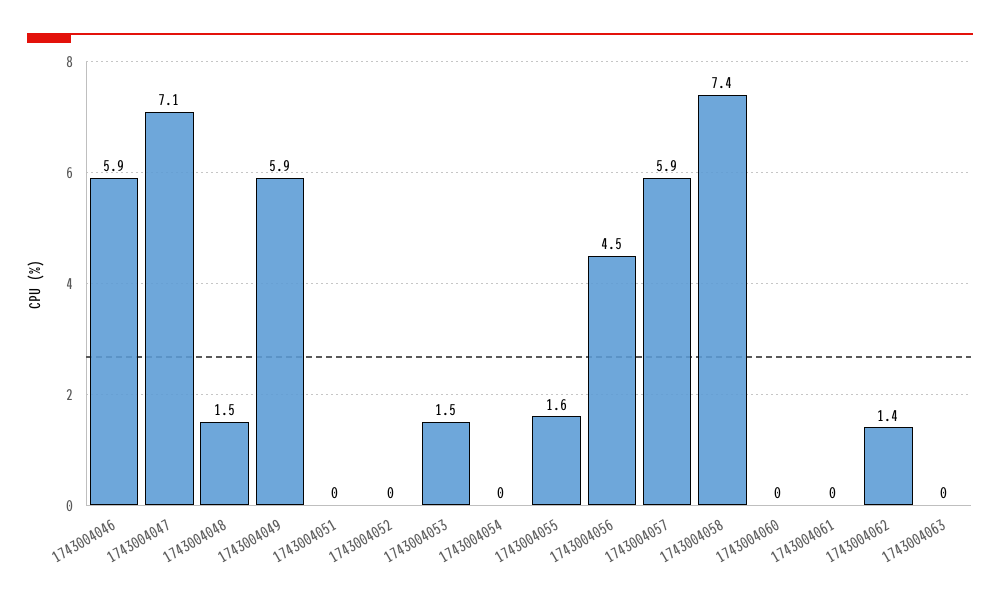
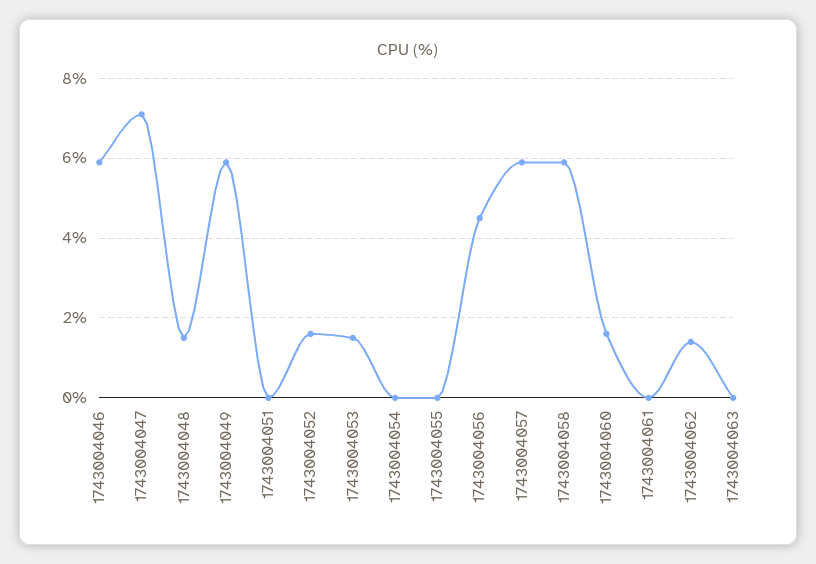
1743004052: 0 -> 1.5
1743004055: 1.6 -> 0
1743004058: 7.4 -> 6
1743004060: 0 -> 1.5

